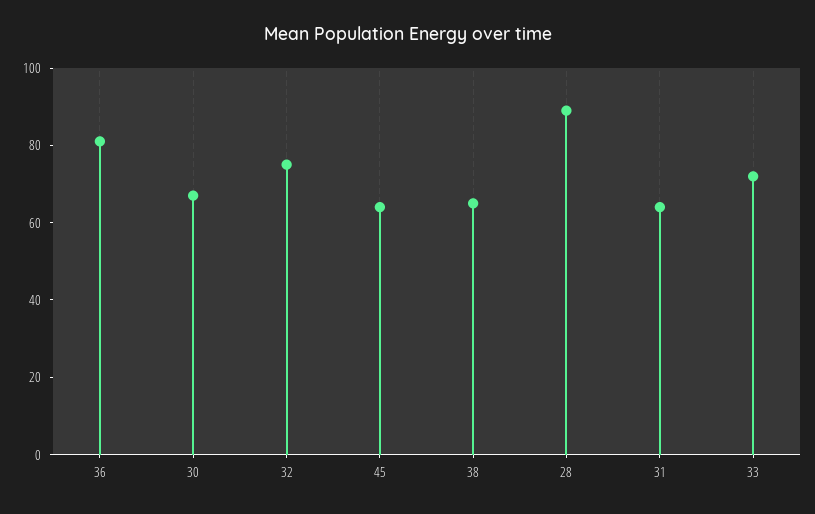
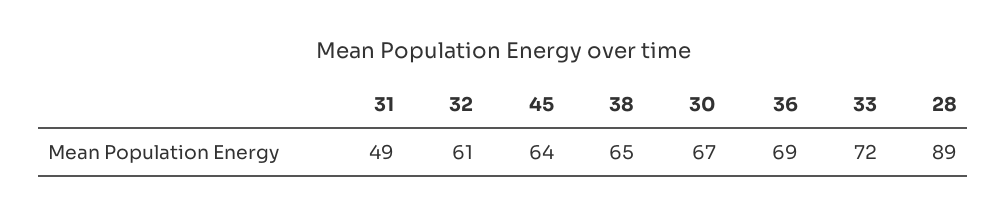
36: 80 -> 69
32: 75 -> 61
31: 65 -> 49

